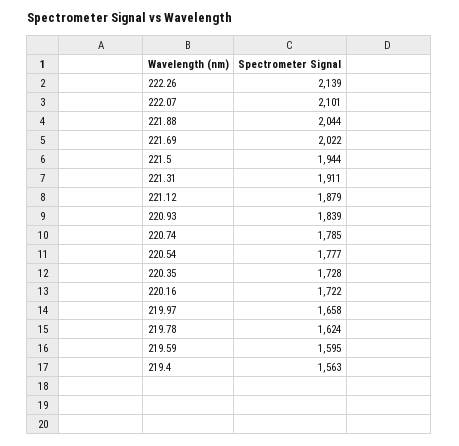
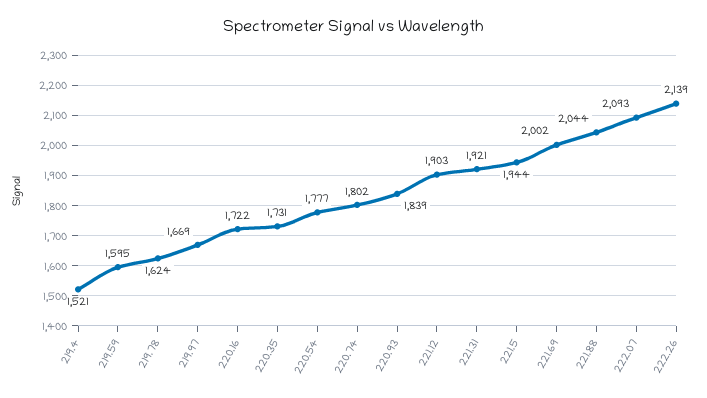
222.07: 2101 -> 2093
221.69: 2022 -> 2002
221.31: 1911 -> 1921
221.12: 1879 -> 1903
220.74: 1785 -> 1802
220.35: 1728 -> 1731
219.97: 1658 -> 1669
219.4: 1563 -> 1521

